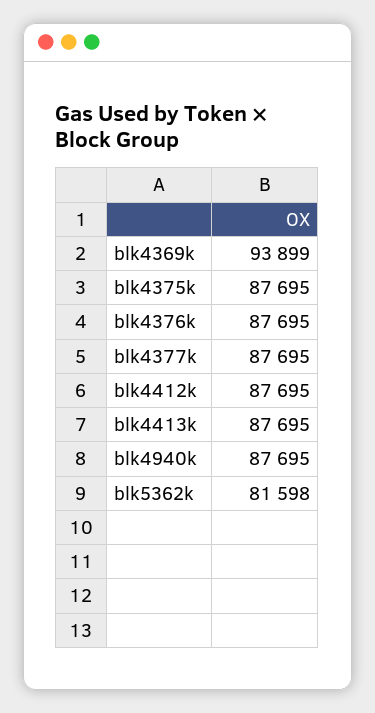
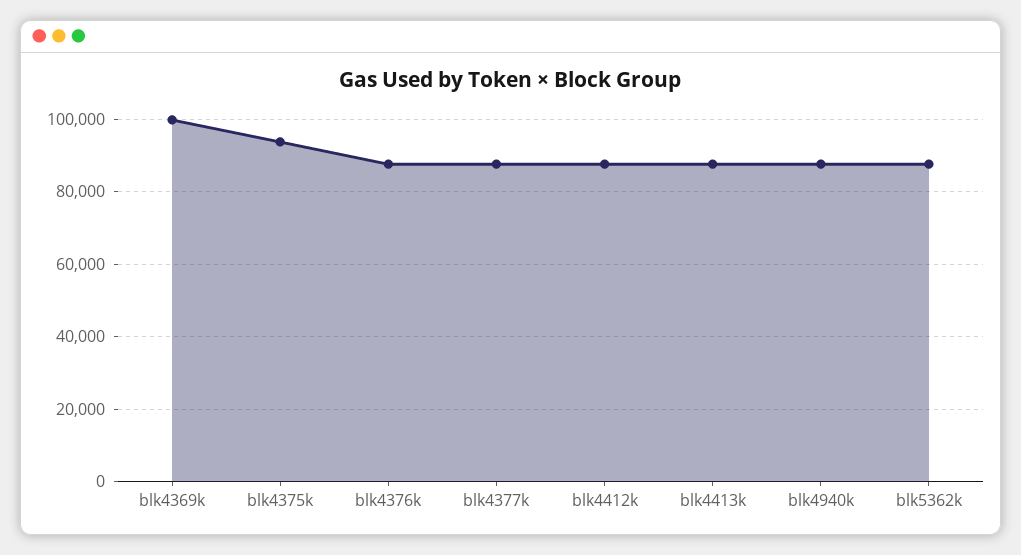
blk4369k: 93899 -> 100000
blk4375k: 87695 -> 94000
blk5362k: 81598 -> 88000

